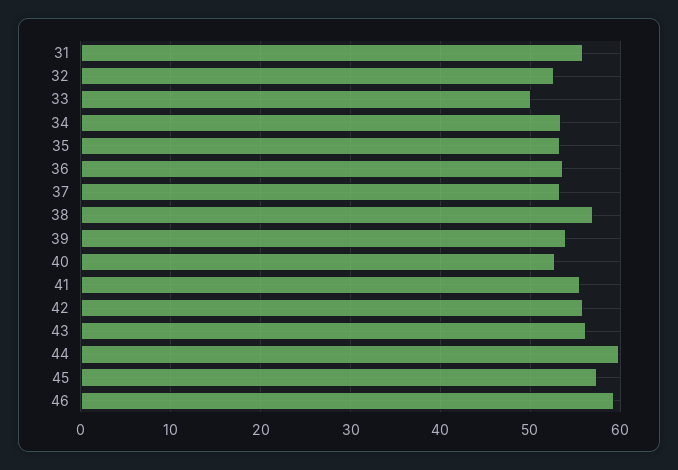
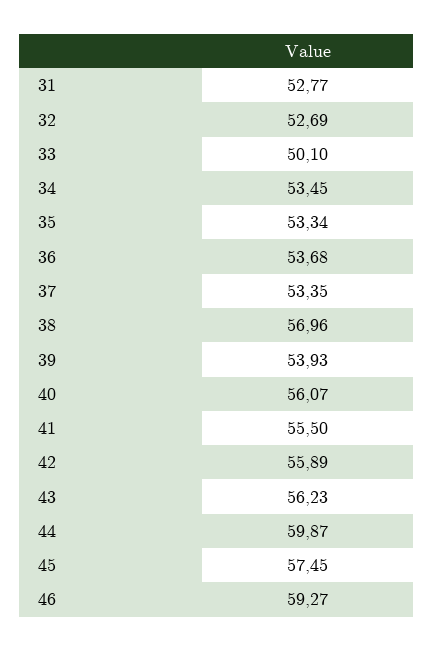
31: 56 -> 52.77
40: 53 -> 56.07

